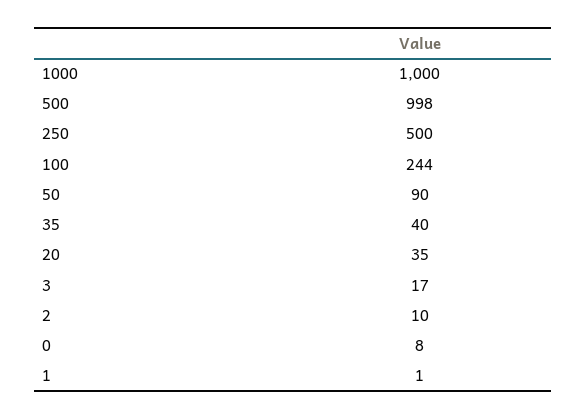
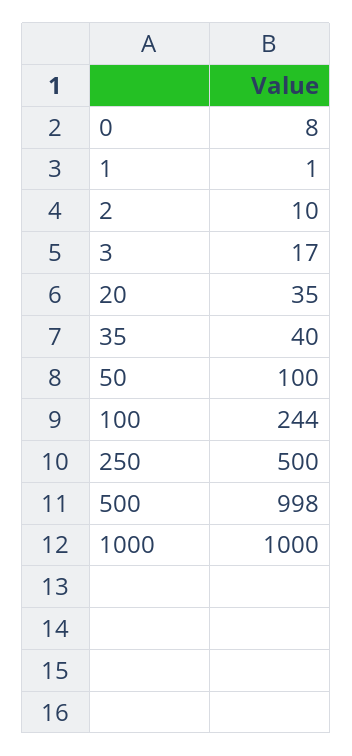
50: 90 -> 100

